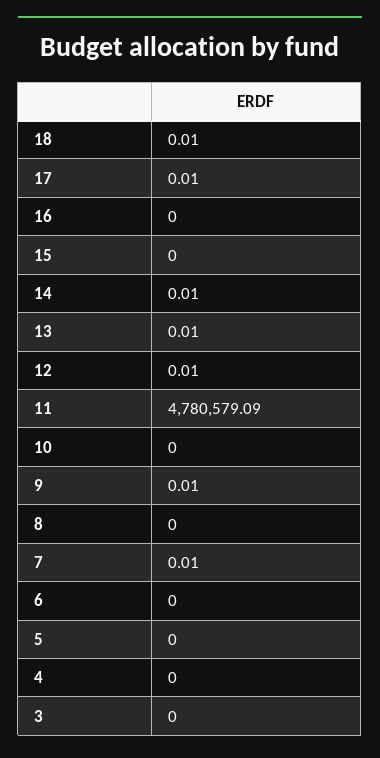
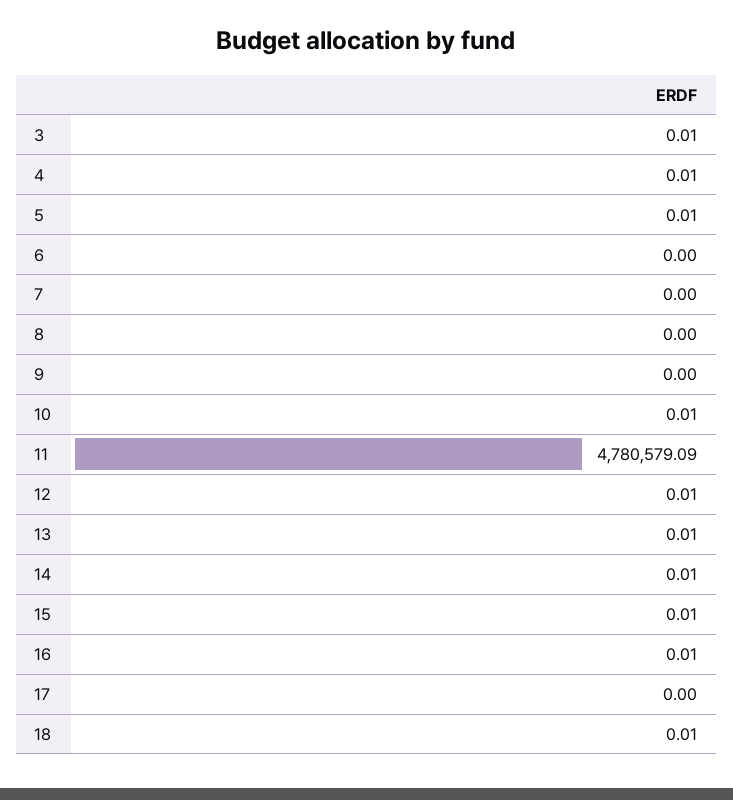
17: 0.01 -> 0
16: 0 -> 0.01
15: 0 -> 0.01
10: 0 -> 0.01
9: 0.01 -> 0
7: 0.01 -> 0
5: 0 -> 0.01
4: 0 -> 0.01
3: 0 -> 0.01

